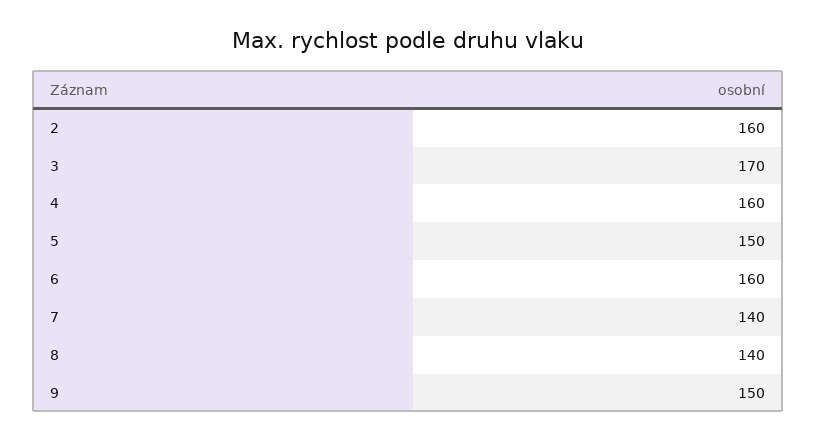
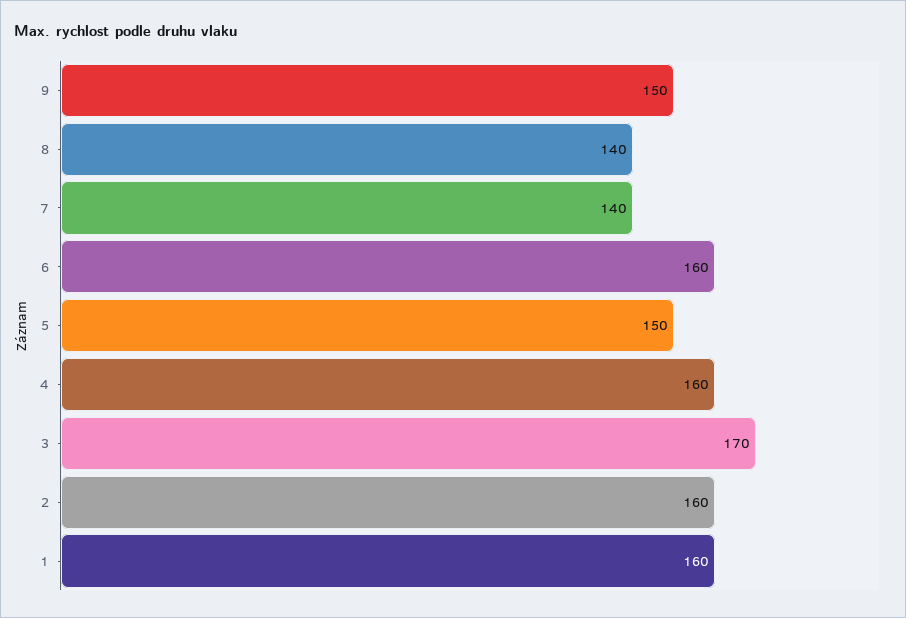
1: none -> 160

